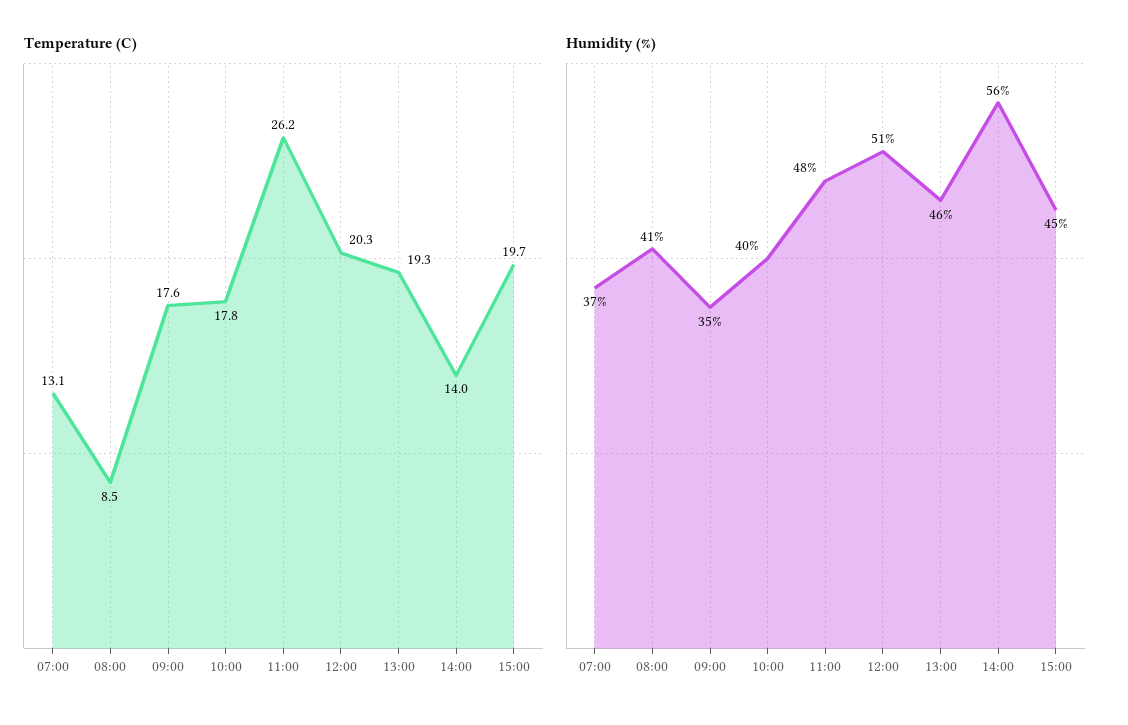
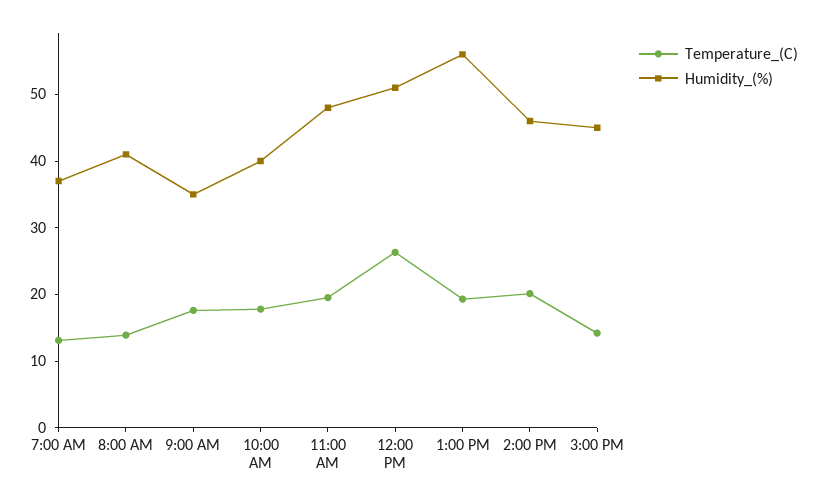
Temperature (C), 08:00: 8.5 -> 14
Temperature (C), 11:00: 26.2 -> 20
Temperature (C), 12:00: 20.3 -> 26
Temperature (C), 14:00: 14 -> 20
Temperature (C), 15:00: 19.7 -> 14
Humidity (%), 13:00: 46 -> 56
Humidity (%), 14:00: 56 -> 46

